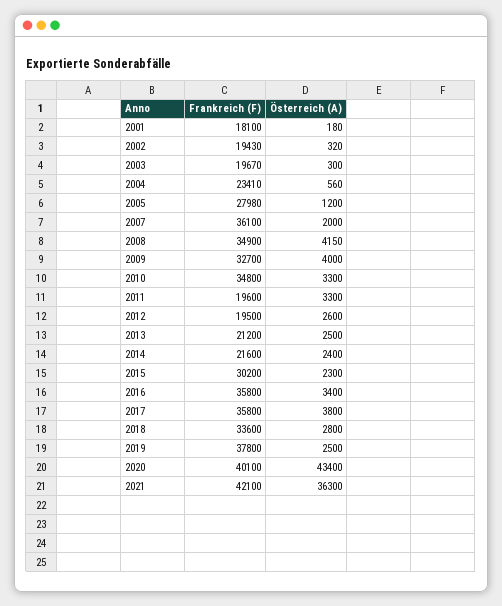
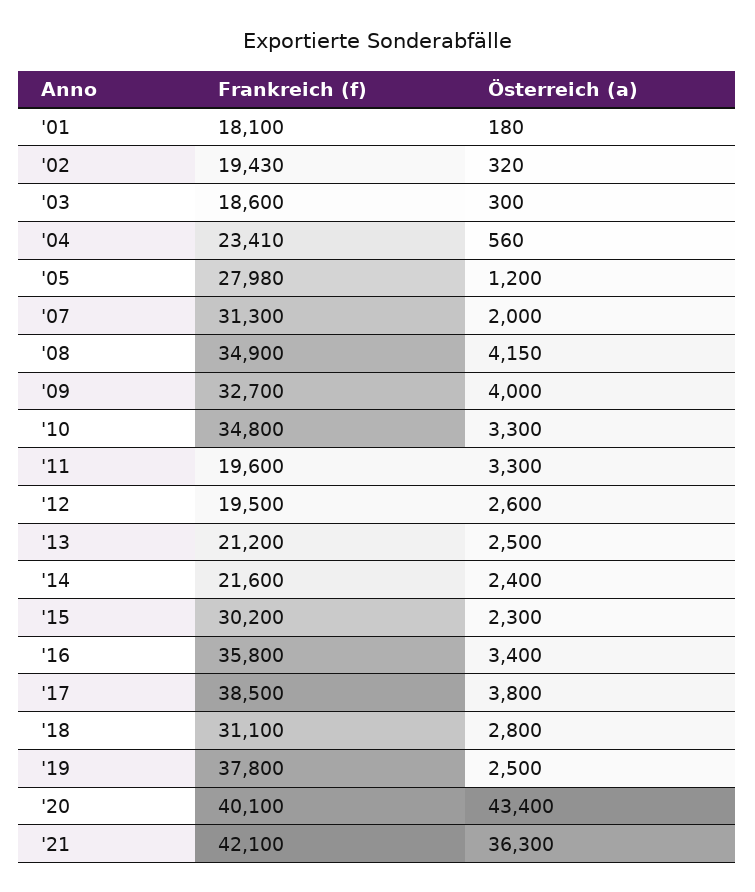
Frankreich (F), 2003: 19670 -> 18600
Frankreich (F), 2007: 36100 -> 31300
Frankreich (F), 2017: 35800 -> 38500
Frankreich (F), 2018: 33600 -> 31100

